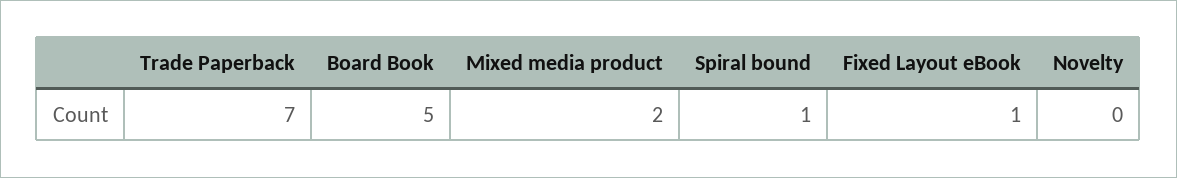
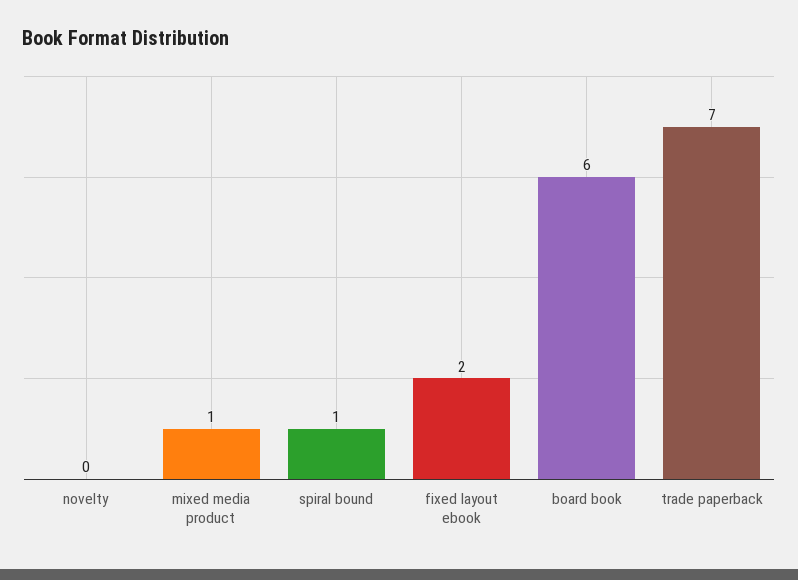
Board Book: 5 -> 6
Mixed media product: 2 -> 1
Fixed Layout eBook: 1 -> 2

